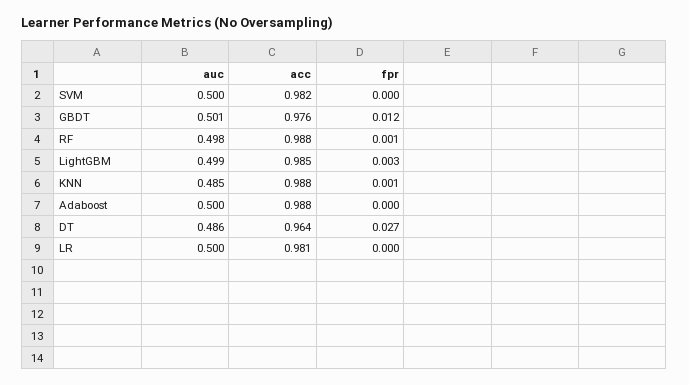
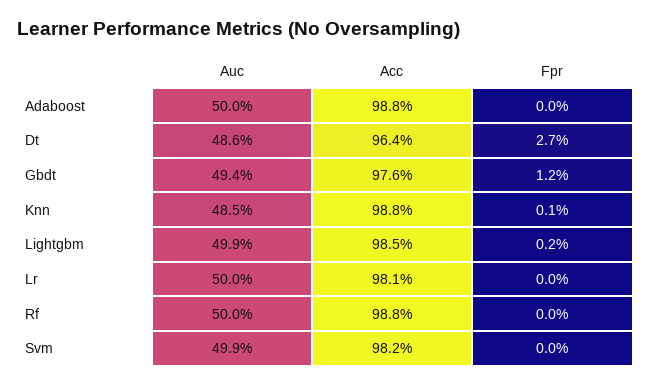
auc, SVM: 0.5 -> 0.499
auc, GBDT: 0.501 -> 0.494
auc, RF: 0.498 -> 0.5
fpr, RF: 0.001 -> 0
fpr, LightGBM: 0.003 -> 0.002

